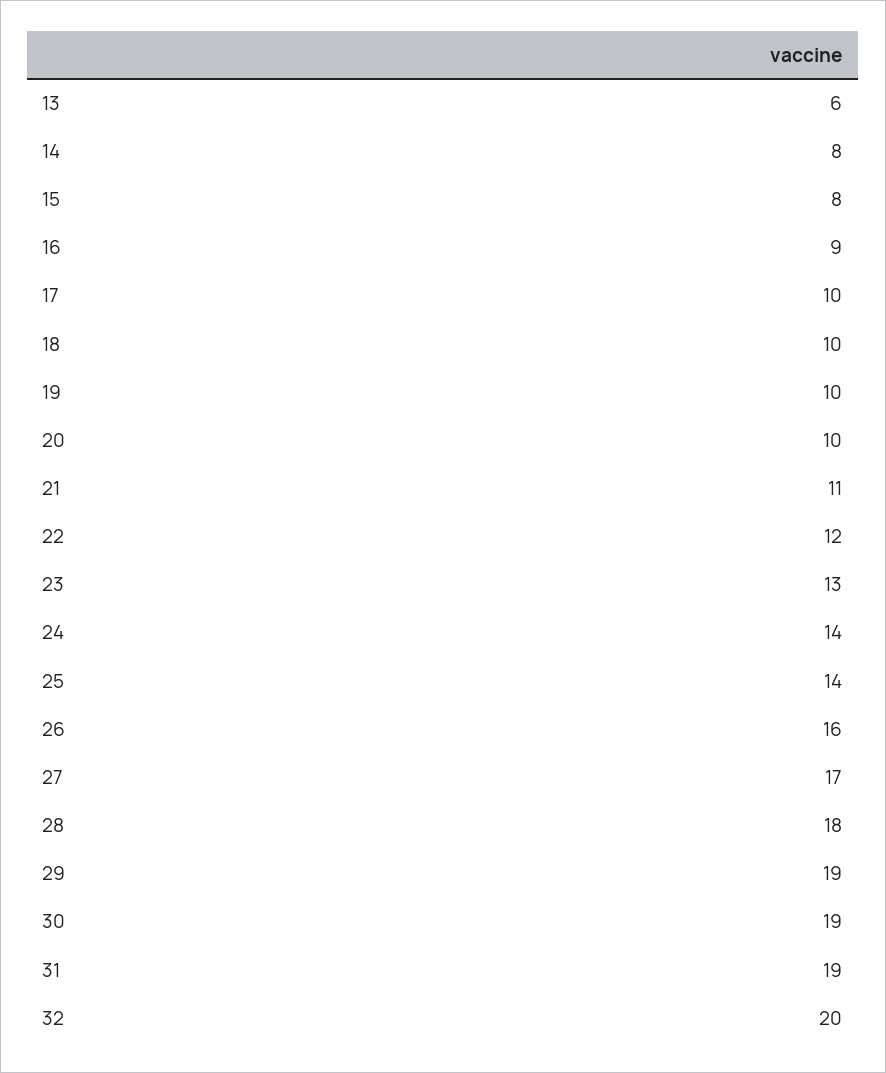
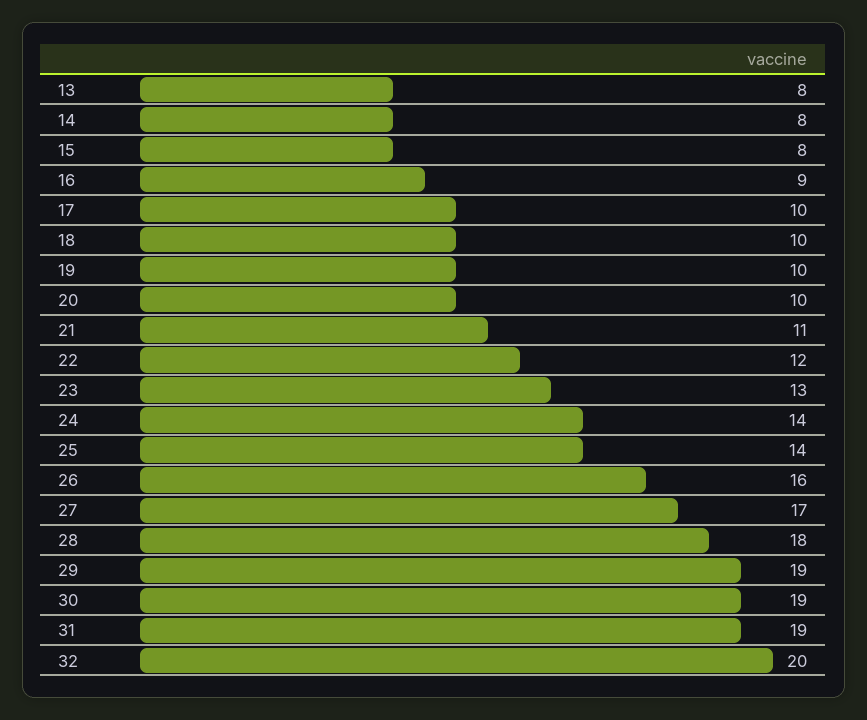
13: 6 -> 8

